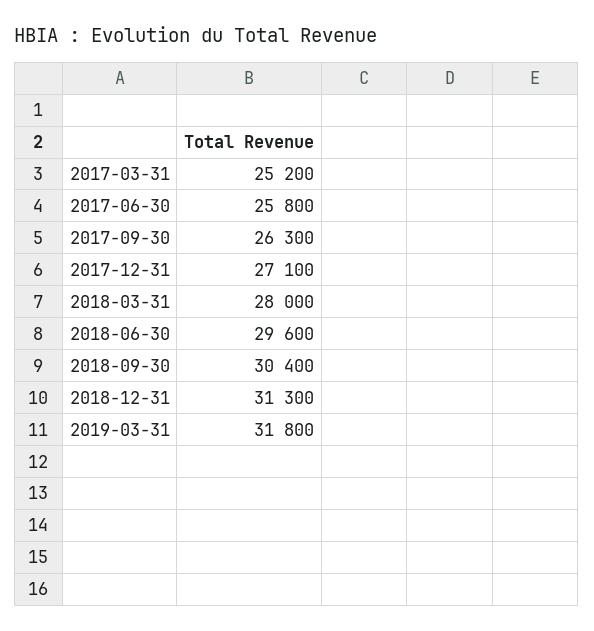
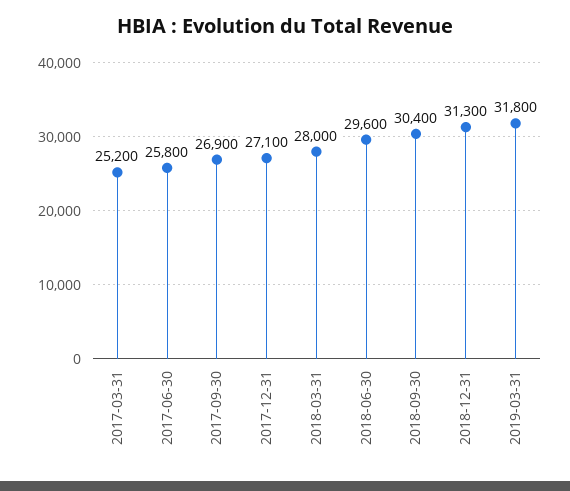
2017-09-30: 26300 -> 26900

